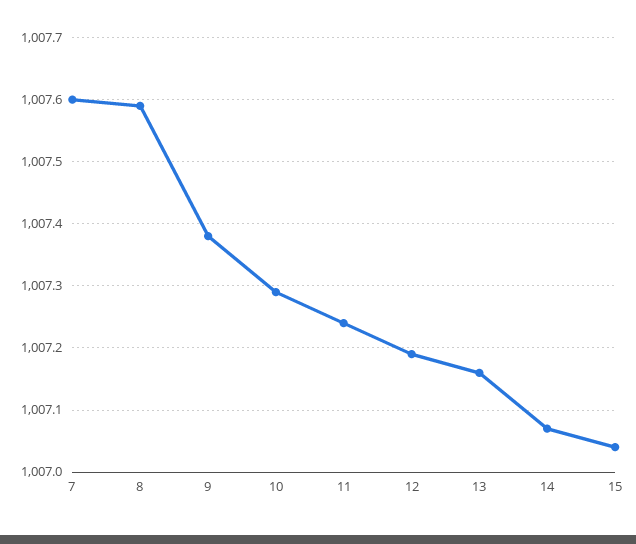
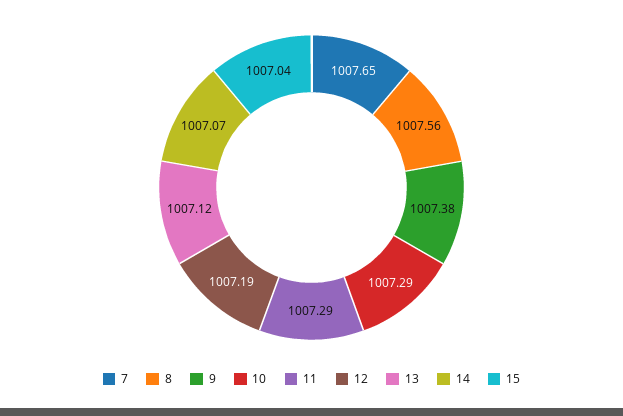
7: 1007.6 -> 1007.65
8: 1007.59 -> 1007.56
11: 1007.24 -> 1007.29
13: 1007.16 -> 1007.12

